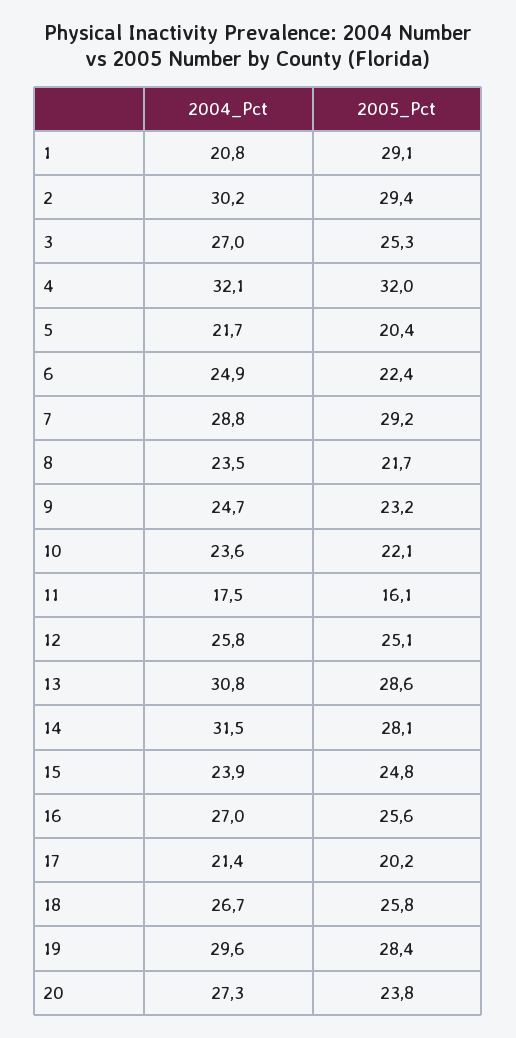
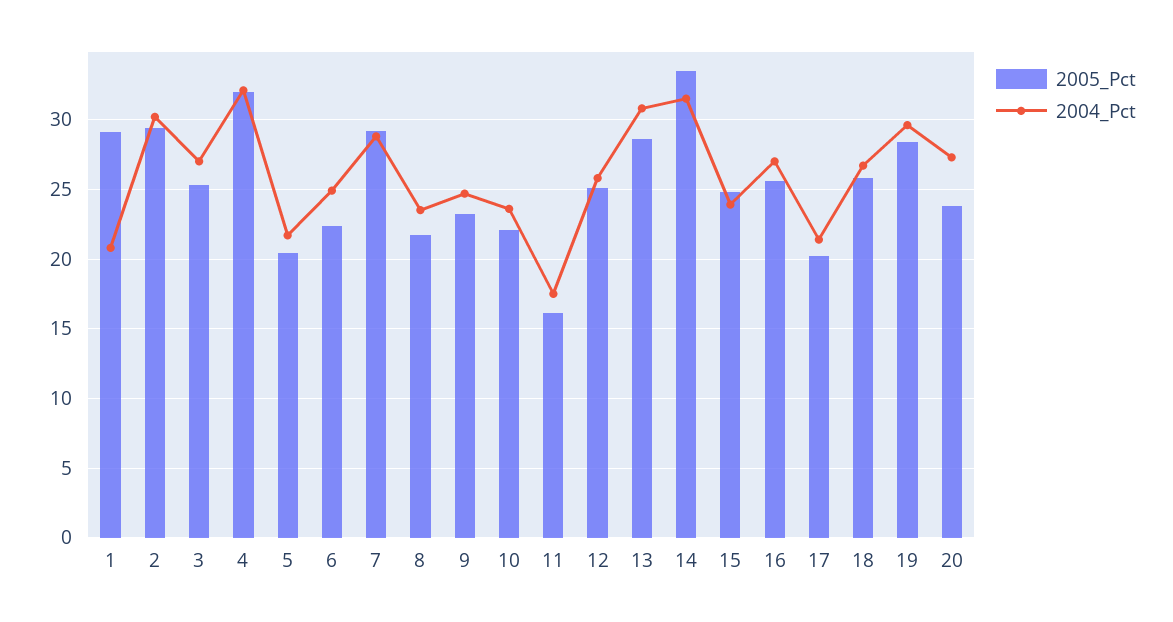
2005_Pct, 14: 28.1 -> 33.5

